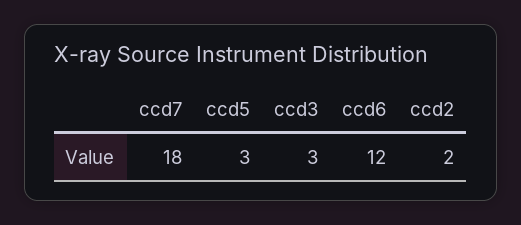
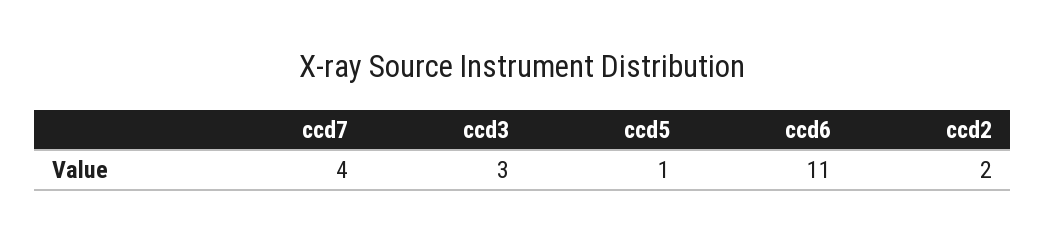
ccd7: 18 -> 4
ccd5: 3 -> 1
ccd6: 12 -> 11

